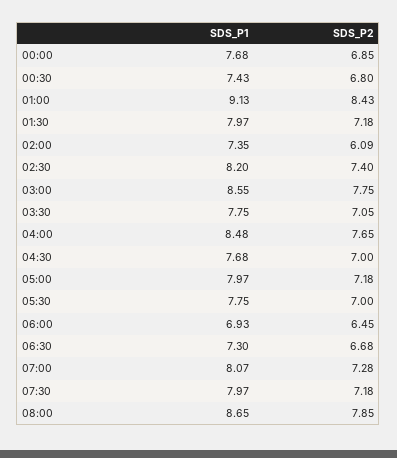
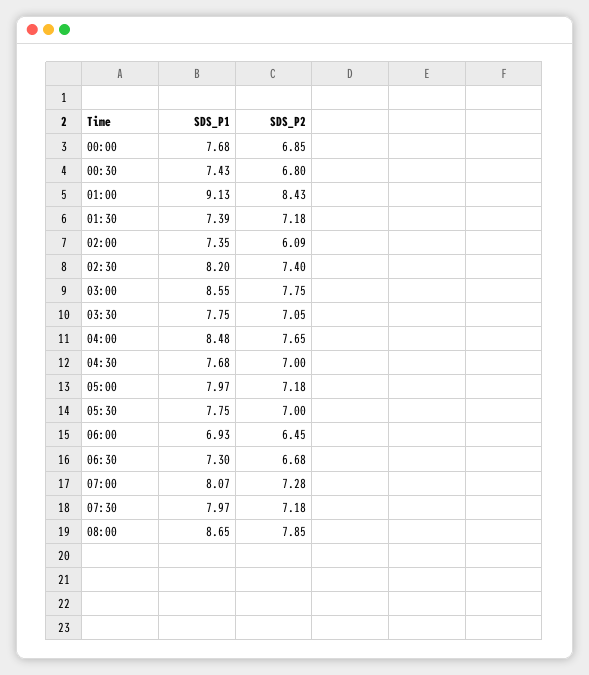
SDS_P1, 01:30: 7.97 -> 7.39

